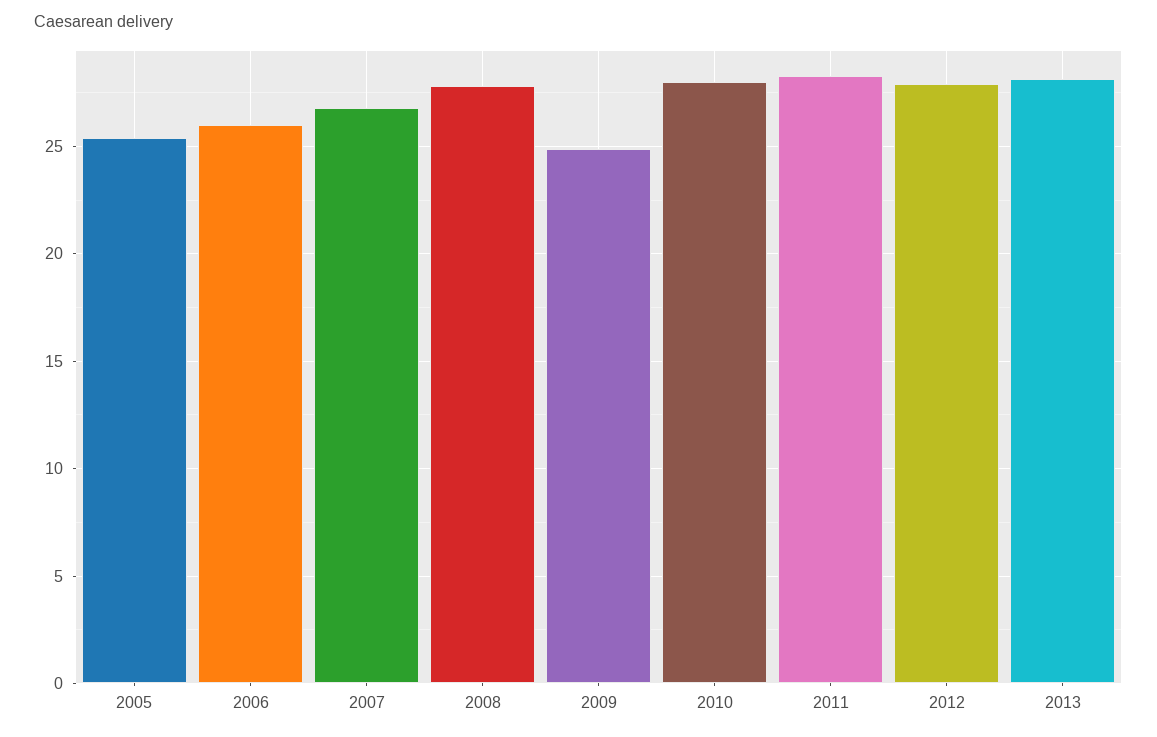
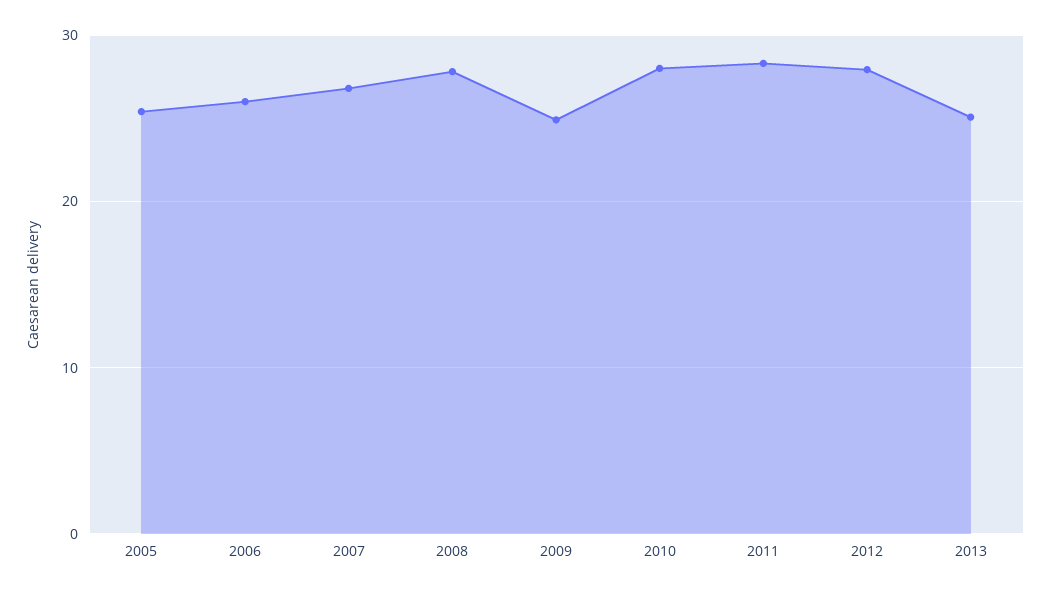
2013: 28 -> 25

